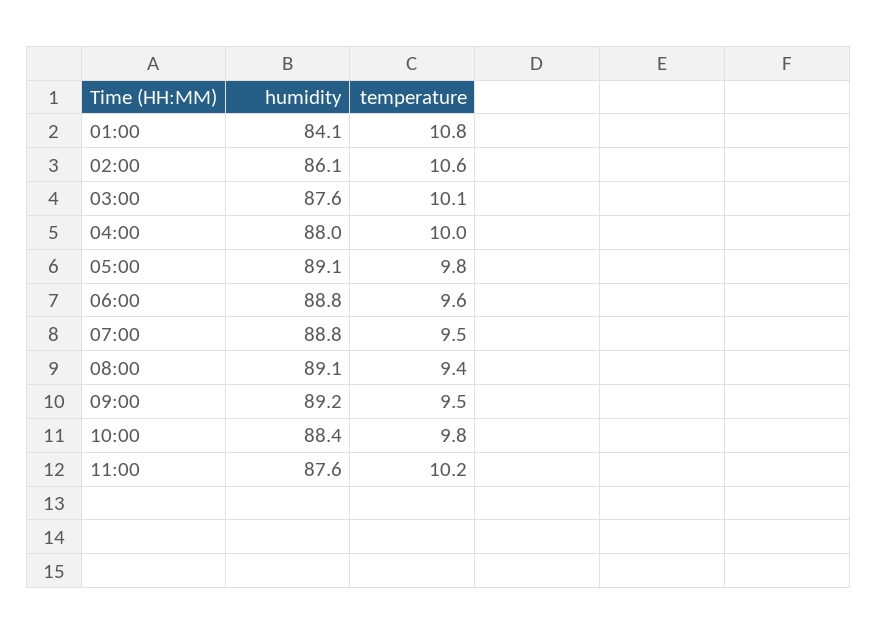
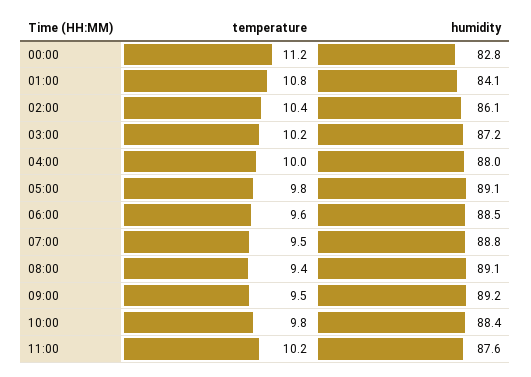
temperature, 02:00: 10.6 -> 10.4
humidity, 03:00: 87.6 -> 87.2
temperature, 03:00: 10.1 -> 10.2
humidity, 06:00: 88.8 -> 88.5
temperature, 00:00: none -> 11.2
humidity, 00:00: none -> 82.8

